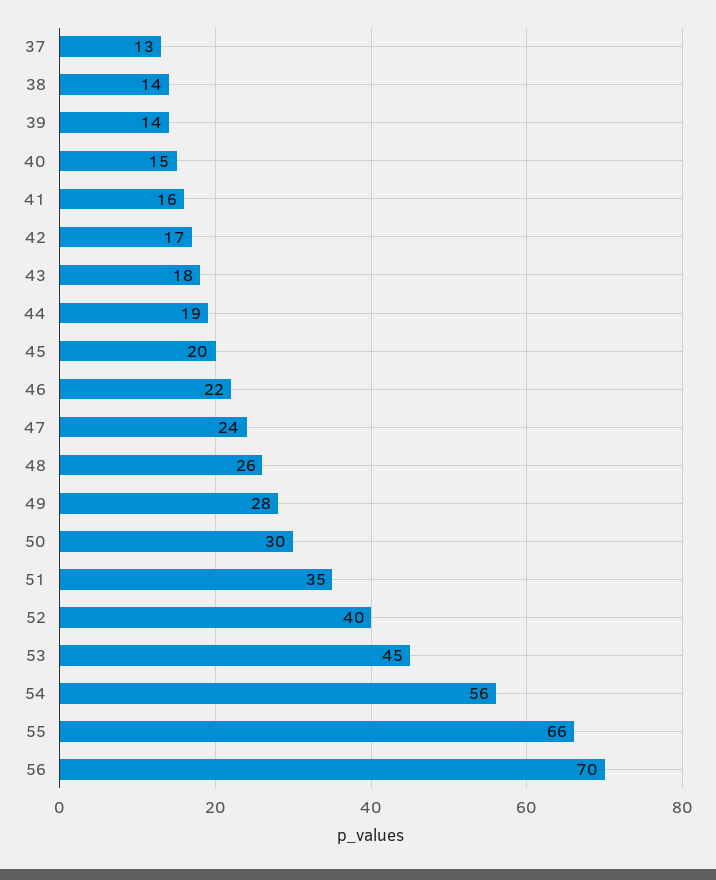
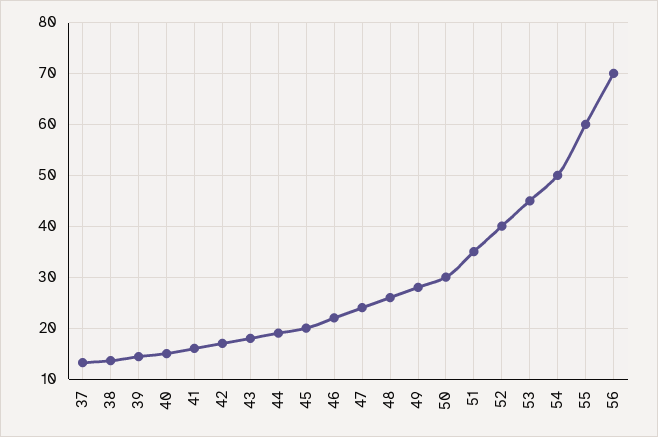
54: 56 -> 50
55: 66 -> 60

